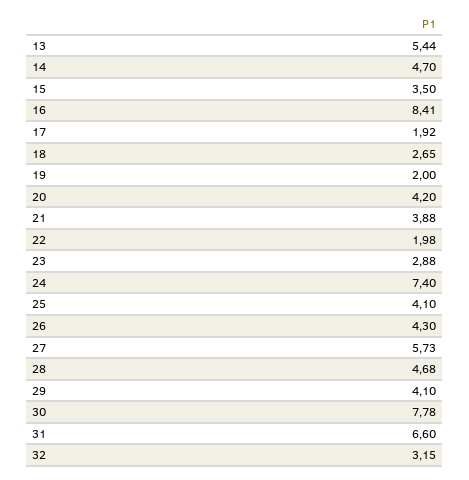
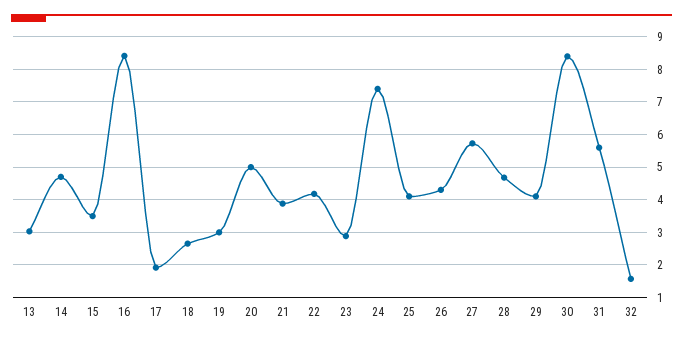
13: 5.44 -> 3
19: 2 -> 3
20: 4.2 -> 5
22: 1.98 -> 4.2
30: 7.78 -> 8.4
31: 6.6 -> 5.6
32: 3.15 -> 1.6

